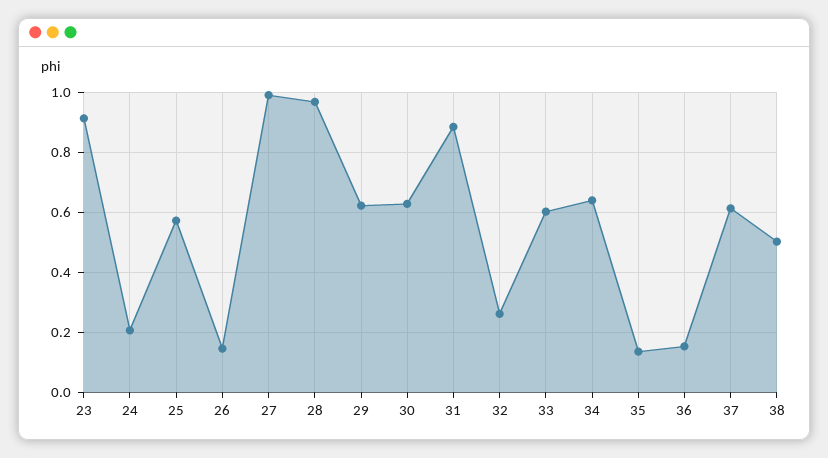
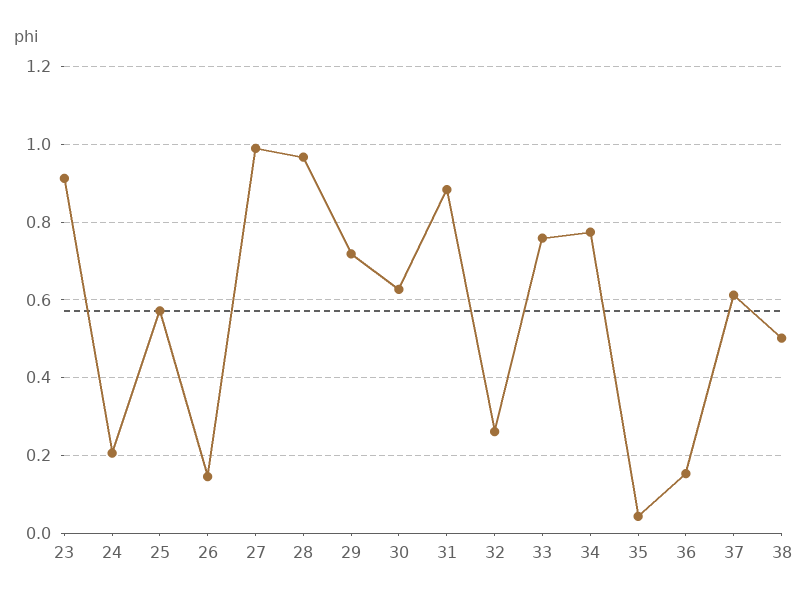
29: 0.62 -> 0.72
33: 0.6 -> 0.76
34: 0.64 -> 0.78
35: 0.14 -> 0.04

